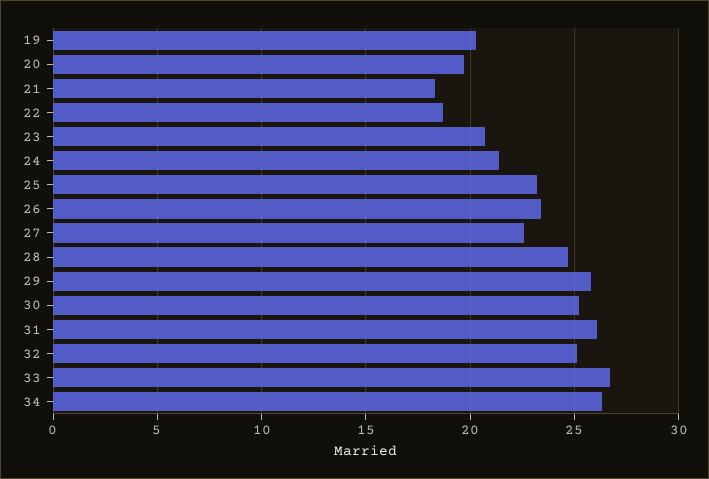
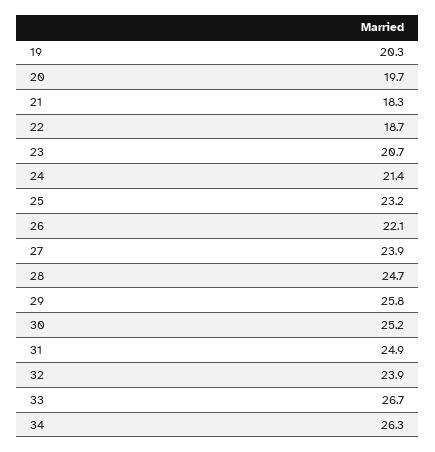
26: 23.5 -> 22.1
27: 22.5 -> 23.9
31: 26 -> 24.9
32: 25 -> 23.9

